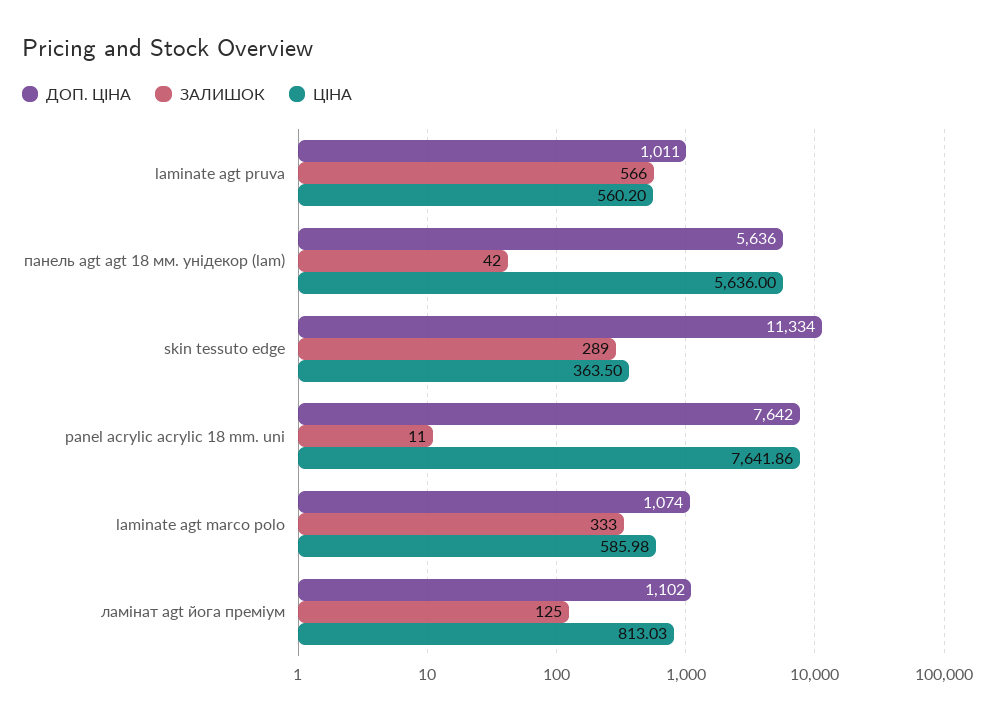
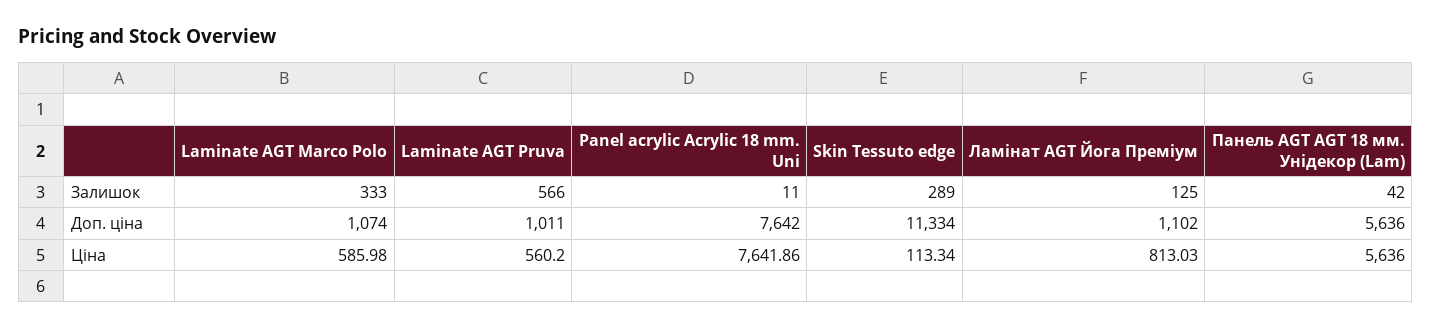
ЦІНА, skin tessuto edge: 363.5 -> 113.34

